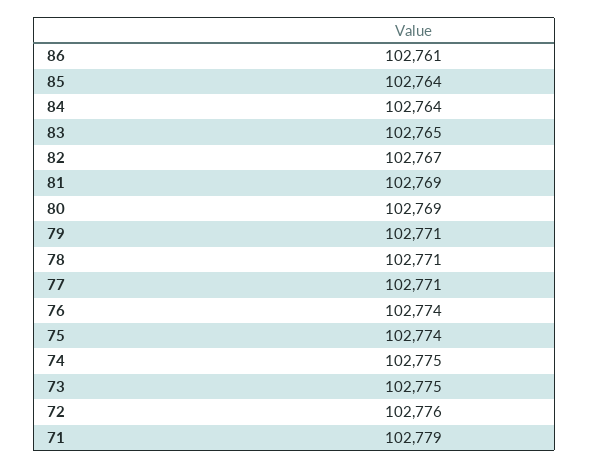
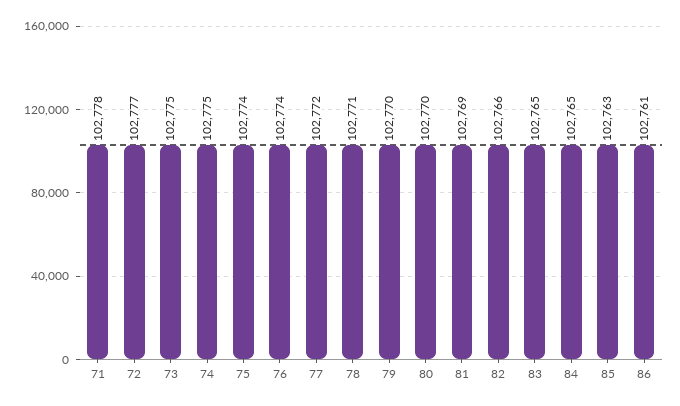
85: 102764 -> 102763
84: 102764 -> 102765
82: 102767 -> 102766
80: 102769 -> 102770
79: 102771 -> 102770
77: 102771 -> 102772
72: 102776 -> 102777
71: 102779 -> 102778

